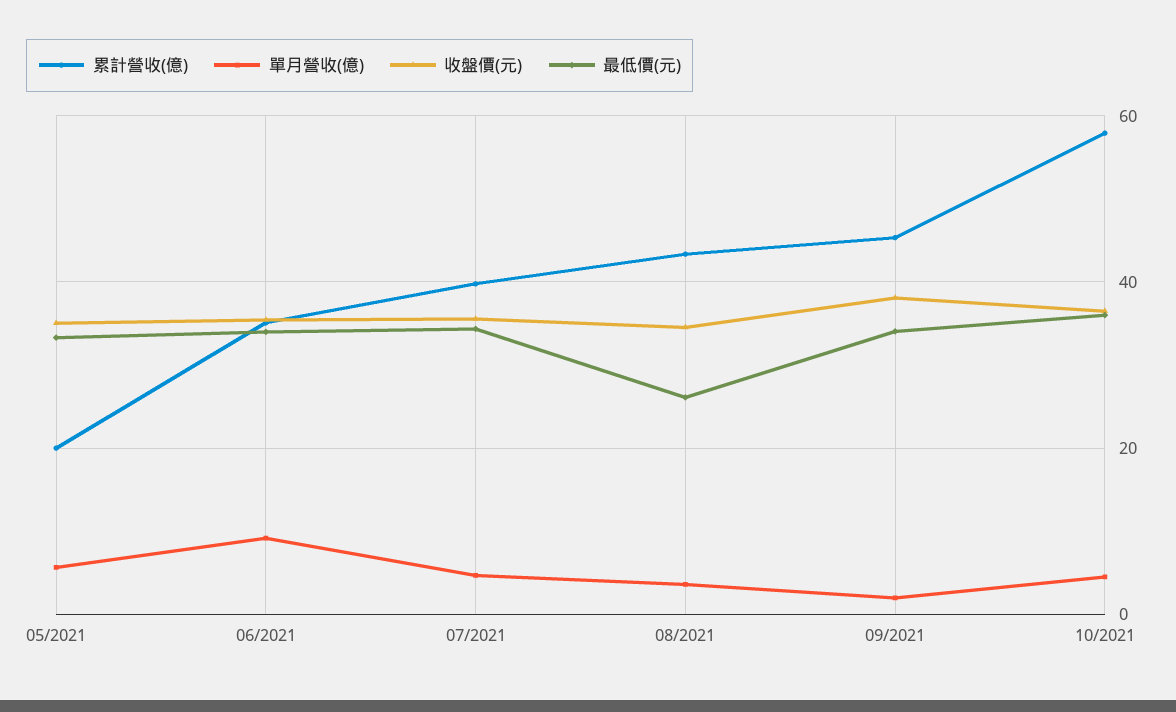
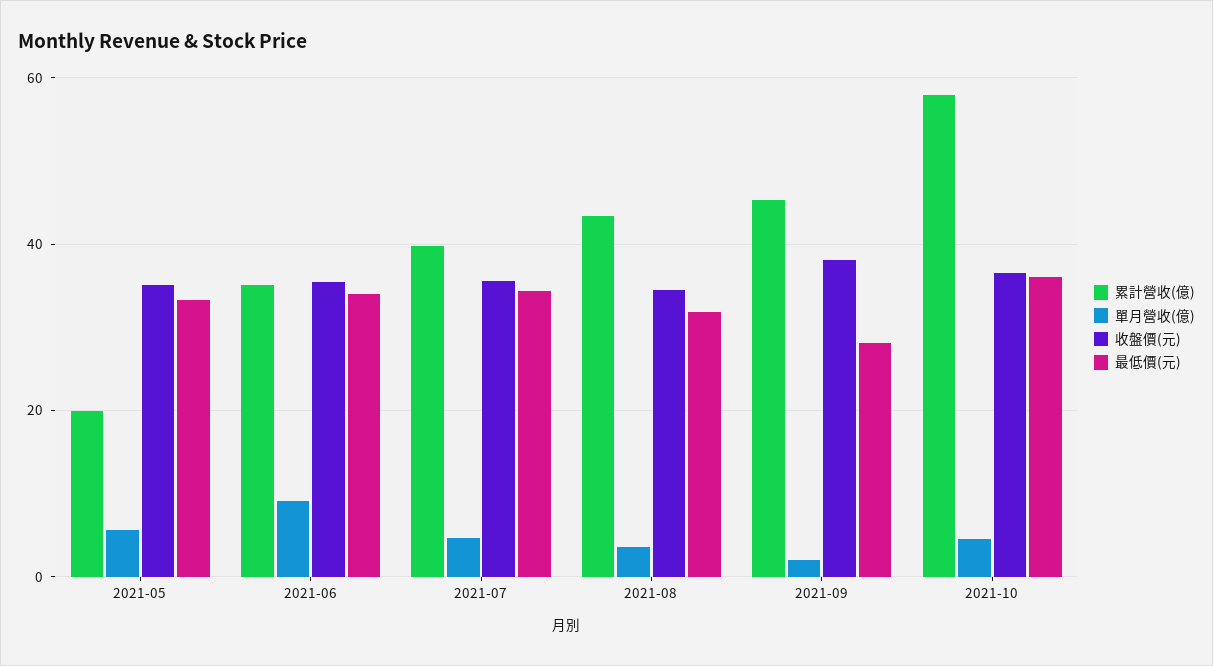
最低價(元), 08/2021: 26 -> 32
最低價(元), 09/2021: 34 -> 28

